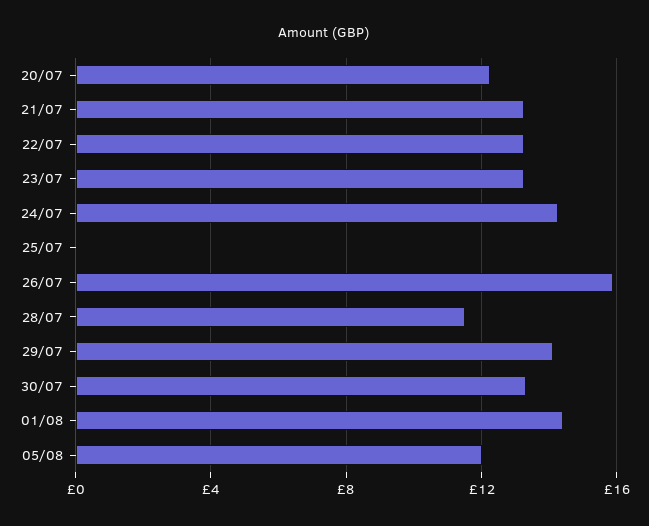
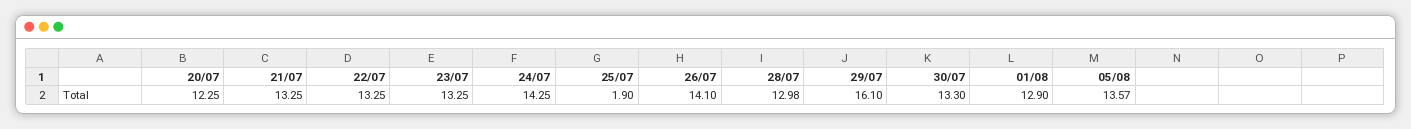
25/07: 0 -> 1.9
26/07: 16 -> 14.1
28/07: 11.5 -> 12.98
29/07: 14 -> 16.1
01/08: 14.5 -> 12.9
05/08: 12 -> 13.57

